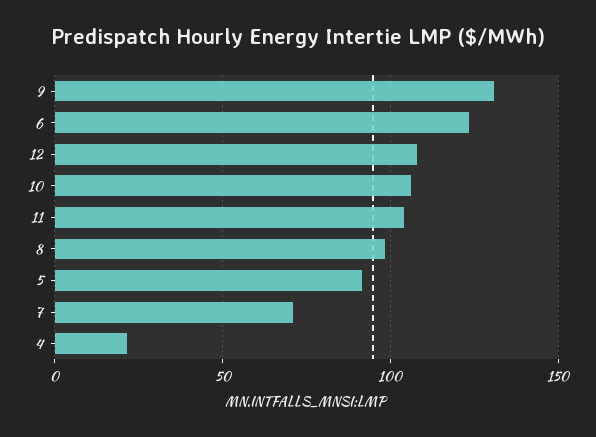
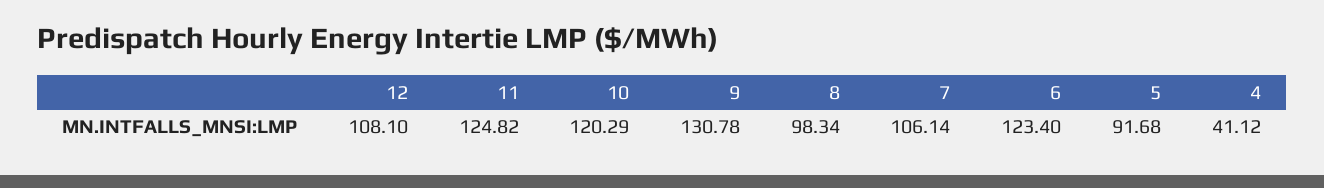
10: 105 -> 120.29
11: 105 -> 124.82
7: 70 -> 106.14
4: 20 -> 41.12

